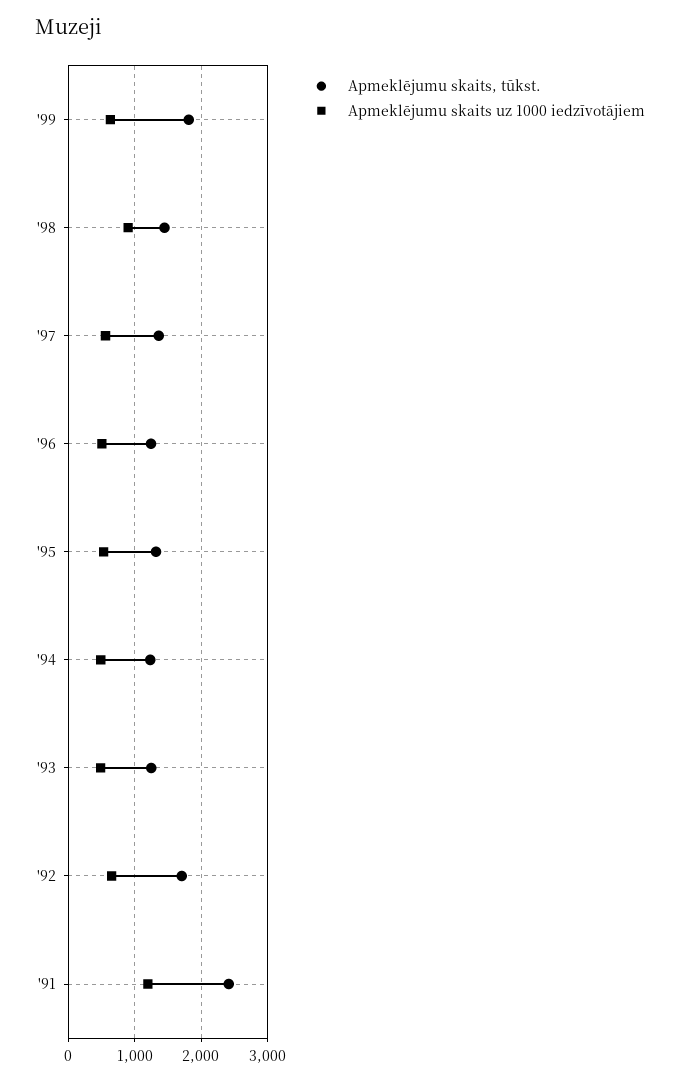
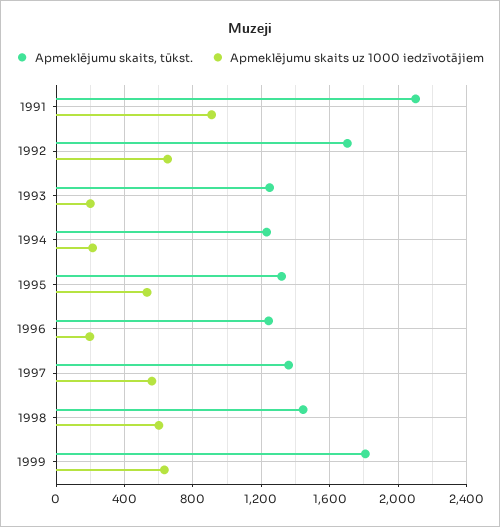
Apmeklējumu skaits uz 1000 iedzīvotājiem, '98: 900 -> 600
Apmeklējumu skaits uz 1000 iedzīvotājiem, '96: 500 -> 200
Apmeklējumu skaits uz 1000 iedzīvotājiem, '94: 500 -> 200
Apmeklējumu skaits uz 1000 iedzīvotājiem, '93: 500 -> 200
Apmeklējumu skaits, tūkst., '91: 2400 -> 2100
Apmeklējumu skaits uz 1000 iedzīvotājiem, '91: 1200 -> 900

